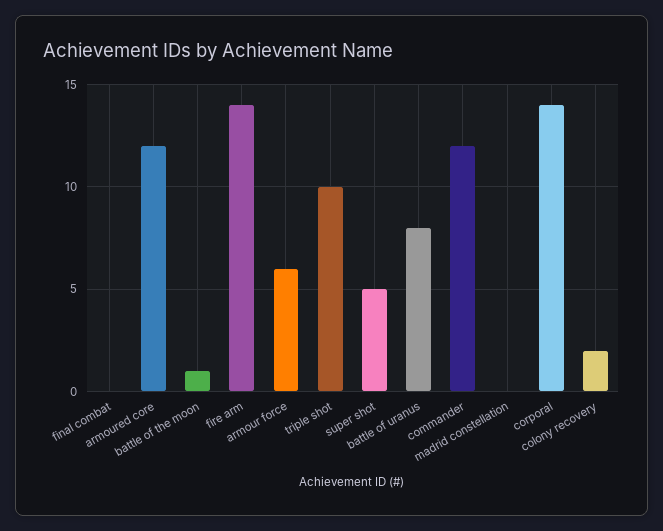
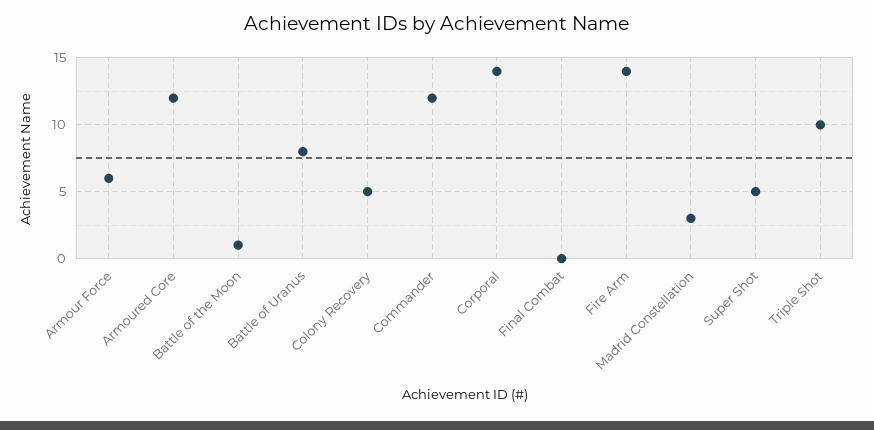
madrid constellation: 0 -> 3
colony recovery: 2 -> 5

